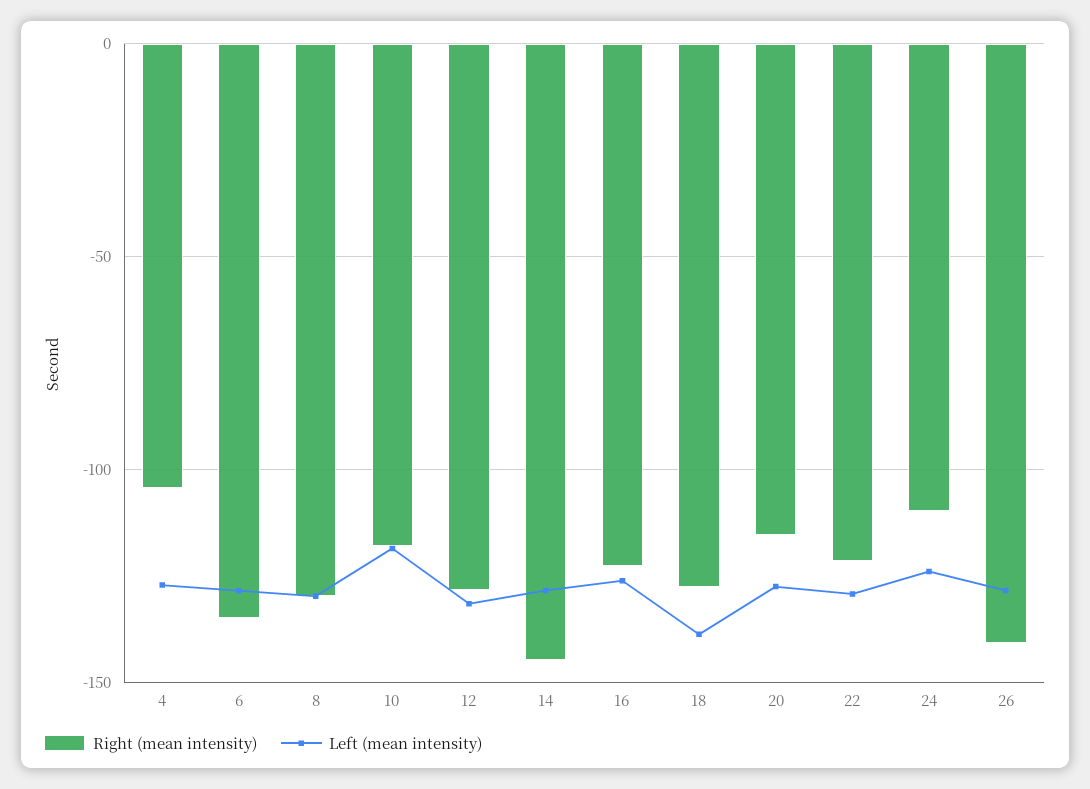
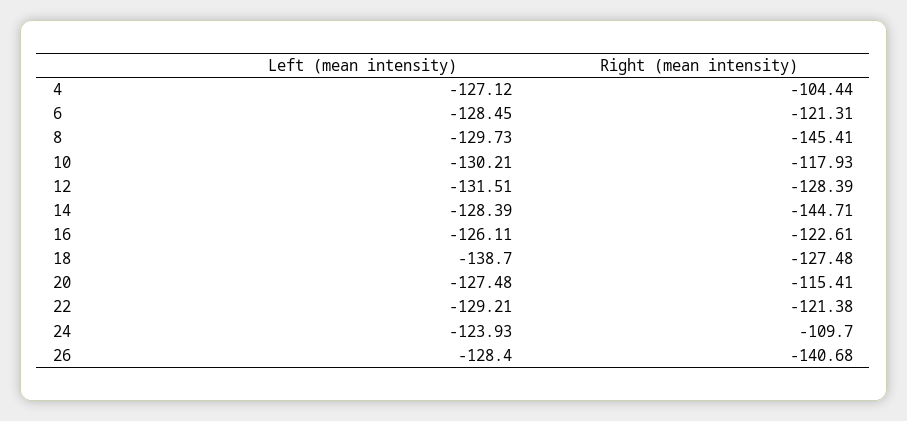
Right (mean intensity), 6: -135 -> -121.31
Right (mean intensity), 8: -130 -> -145.41
Left (mean intensity), 10: -120 -> -130.21

